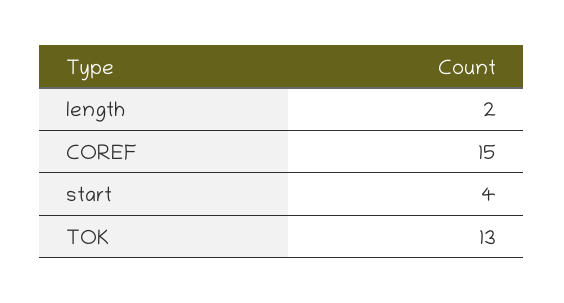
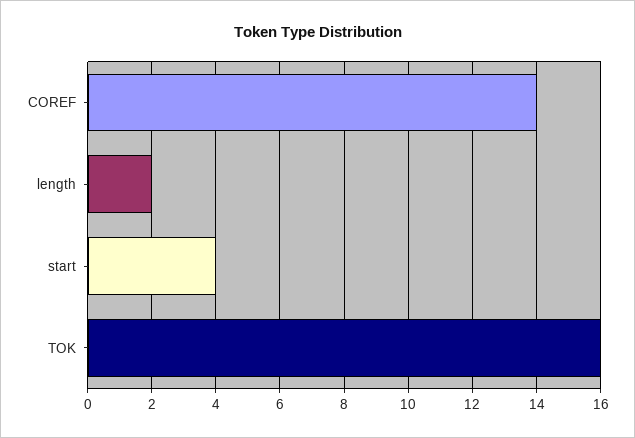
COREF: 15 -> 14
TOK: 13 -> 16

